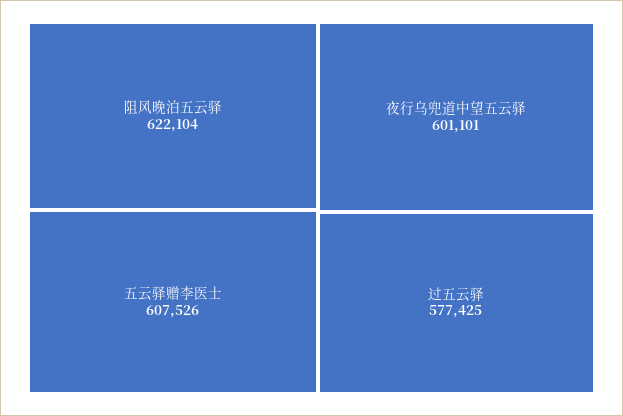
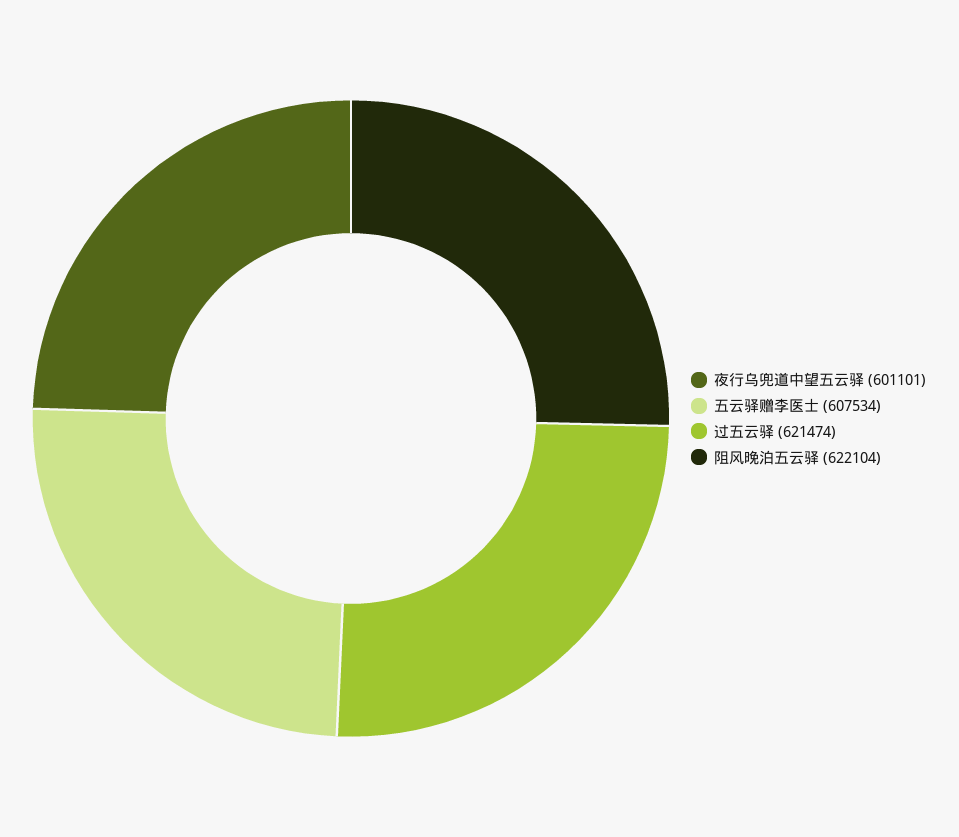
五云驿赠李医士: 607526 -> 607534
过五云驿: 577425 -> 621474

